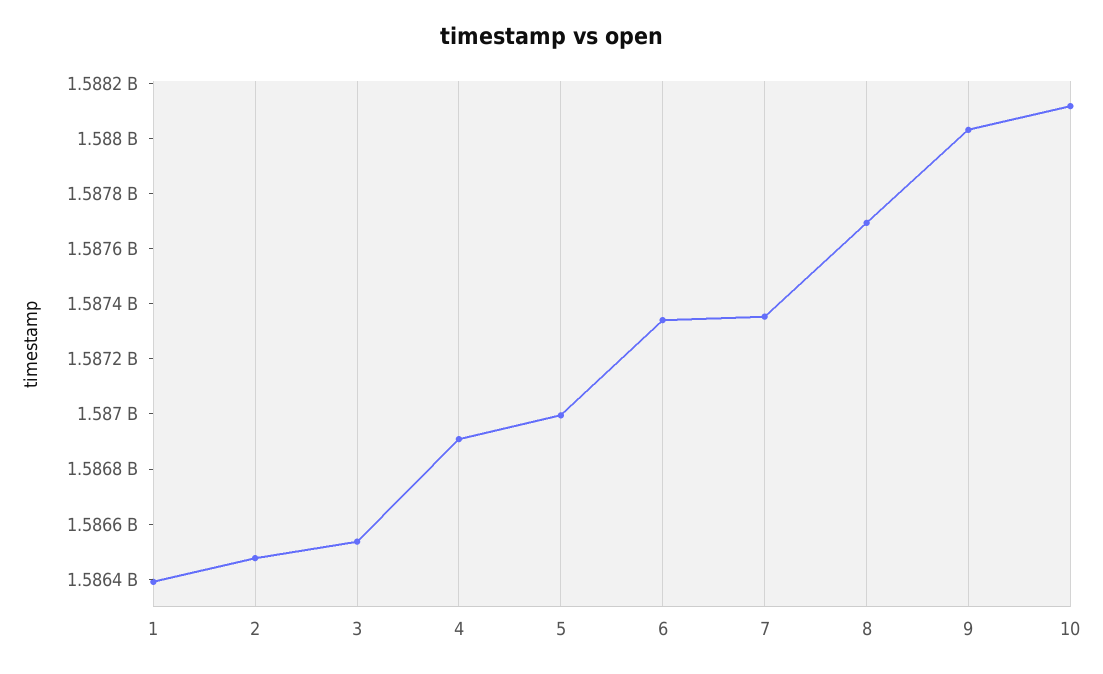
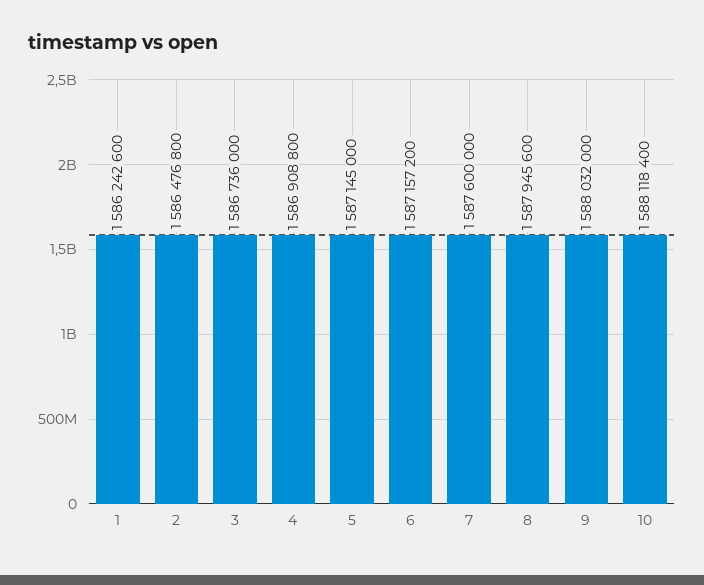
1: 1586400000 -> 1586242600
3: 1586550000 -> 1586736000
5: 1587000000 -> 1587145000
6: 1587350000 -> 1587157200
7: 1587350000 -> 1587600000
8: 1587700000 -> 1587945600

